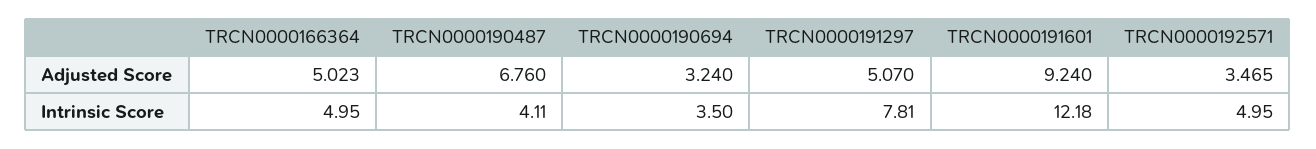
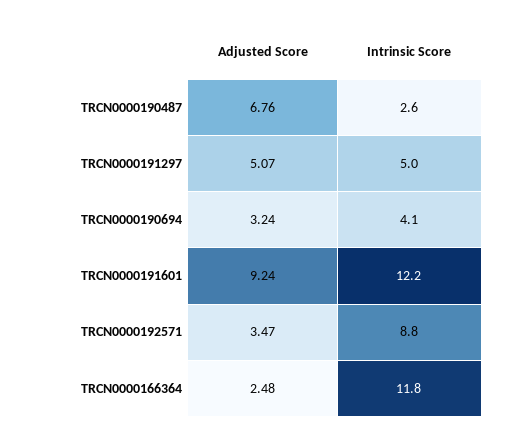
TRCN0000166364, Adjusted Score: 5.023 -> 2.48
TRCN0000166364, Intrinsic Score: 4.95 -> 11.8
TRCN0000190487, Intrinsic Score: 4.11 -> 2.6
TRCN0000190694, Intrinsic Score: 3.5 -> 4.1
TRCN0000191297, Intrinsic Score: 7.81 -> 5
TRCN0000192571, Intrinsic Score: 4.95 -> 8.8

